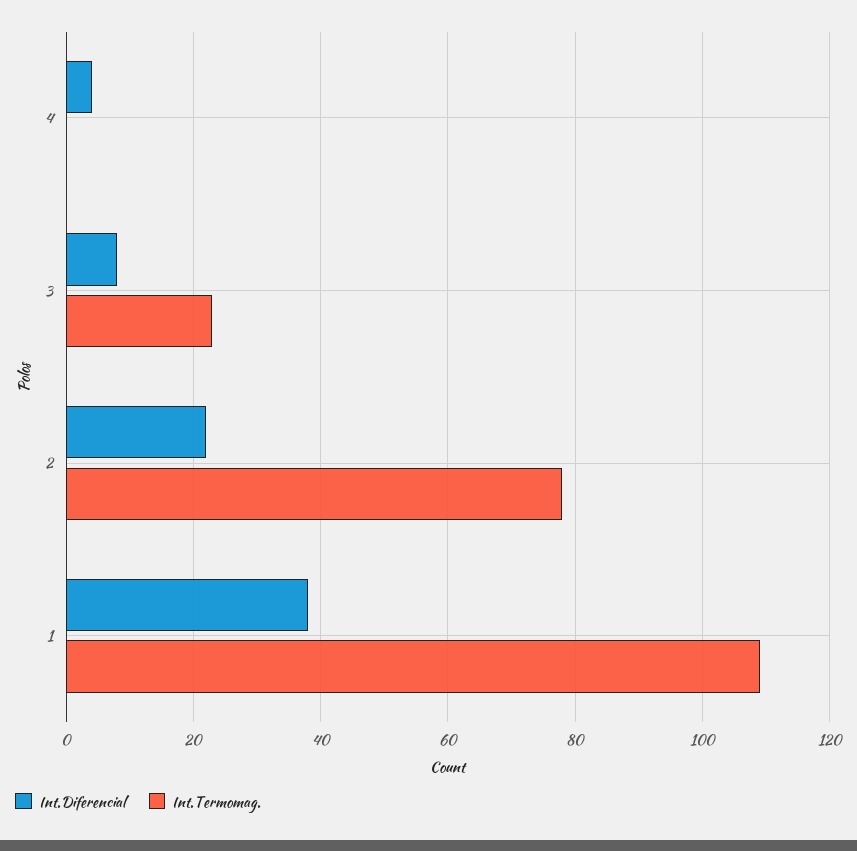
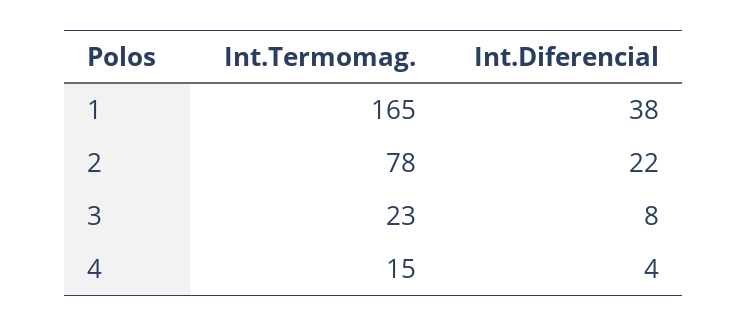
Int.Termomag., 4: 0 -> 15
Int.Termomag., 1: 110 -> 165

